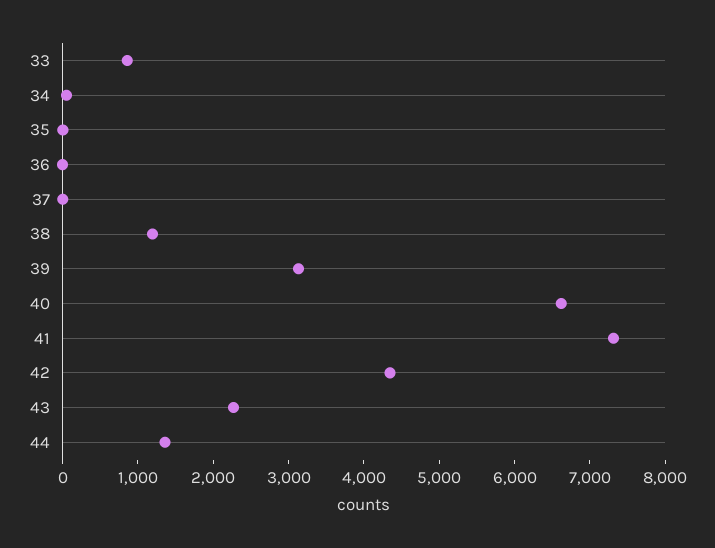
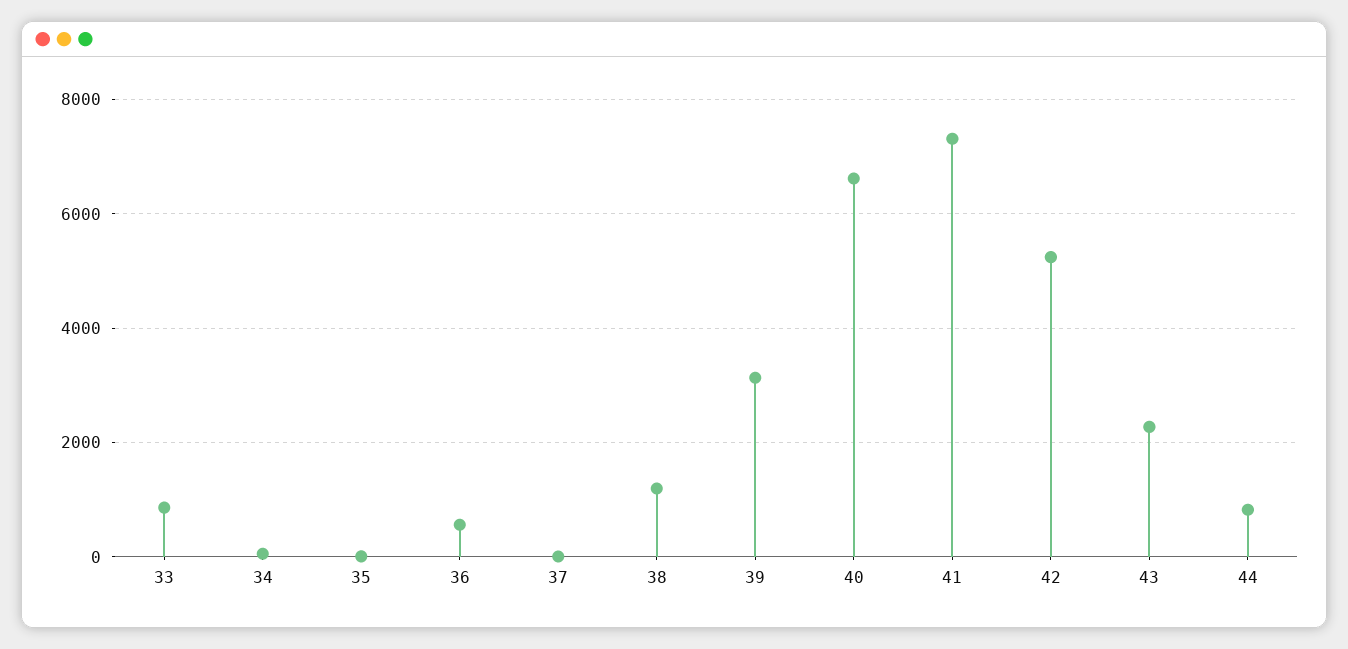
36: 0 -> 600
42: 4400 -> 5200
44: 1400 -> 800

